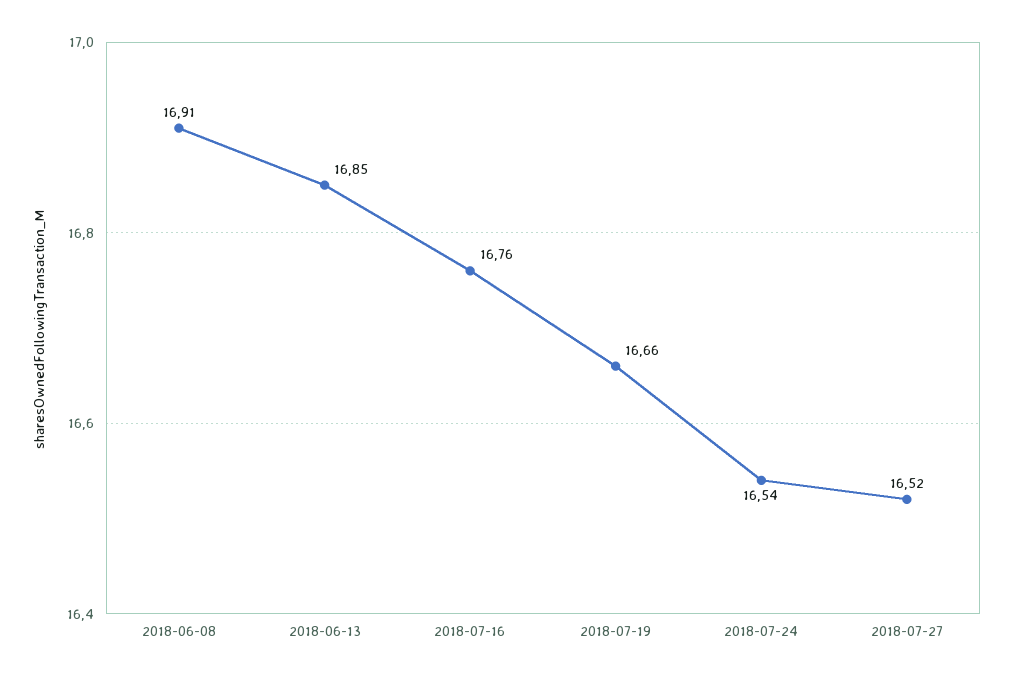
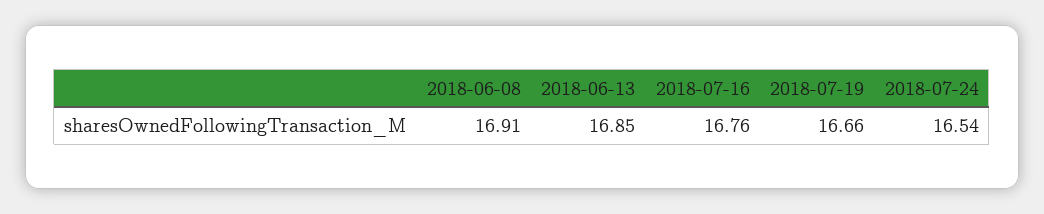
2018-07-27: 16.52 -> none

